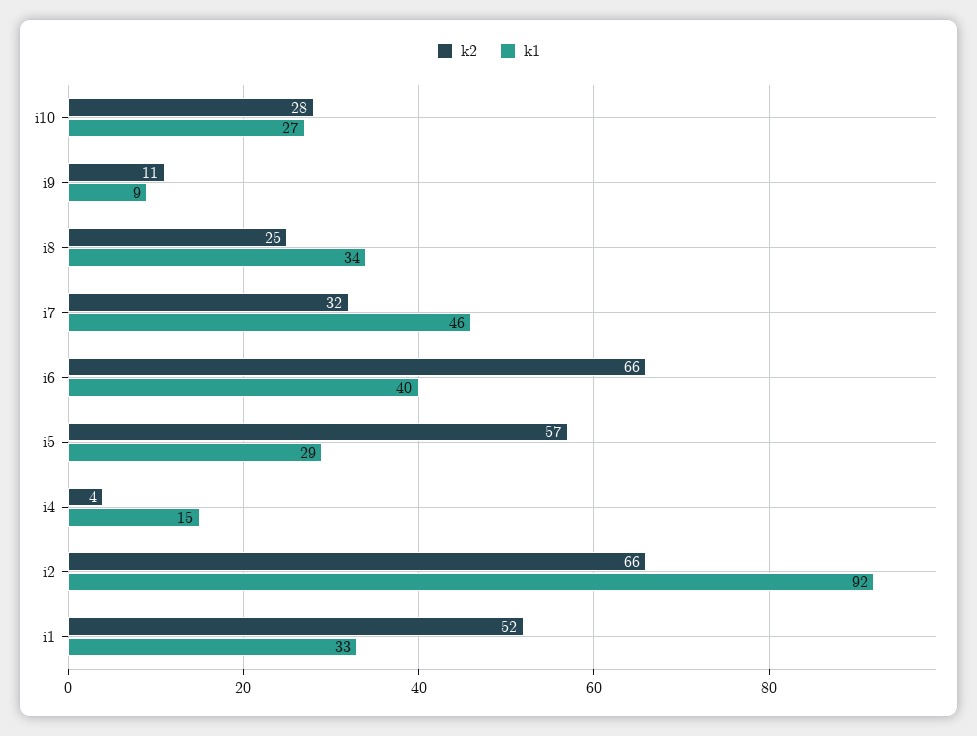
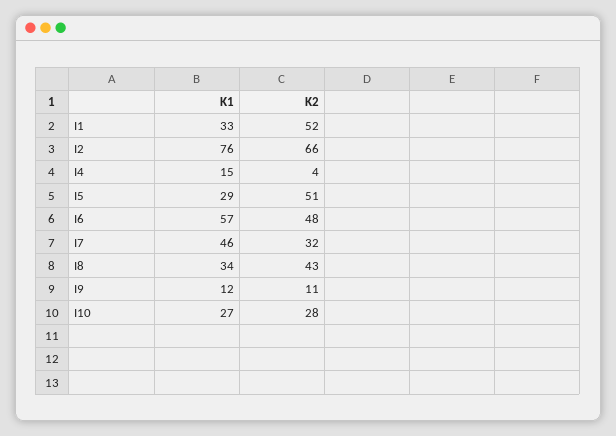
k1, i9: 9 -> 12
k2, i8: 25 -> 43
k2, i6: 66 -> 48
k1, i6: 40 -> 57
k2, i5: 57 -> 51
k1, i2: 92 -> 76

